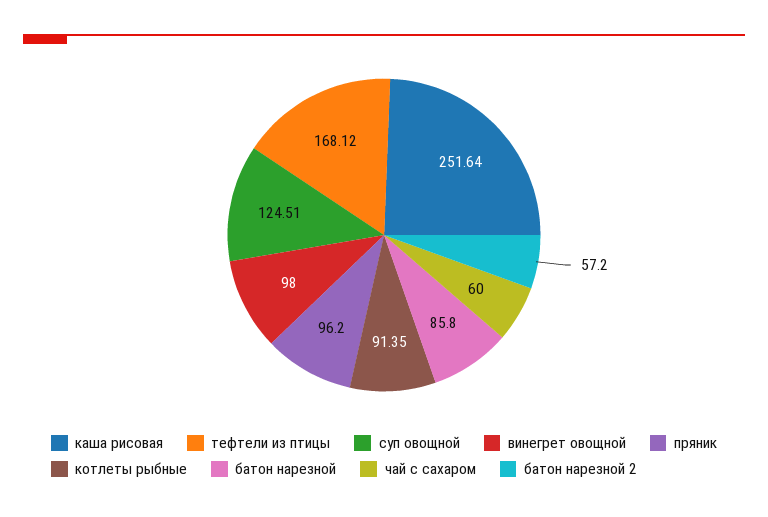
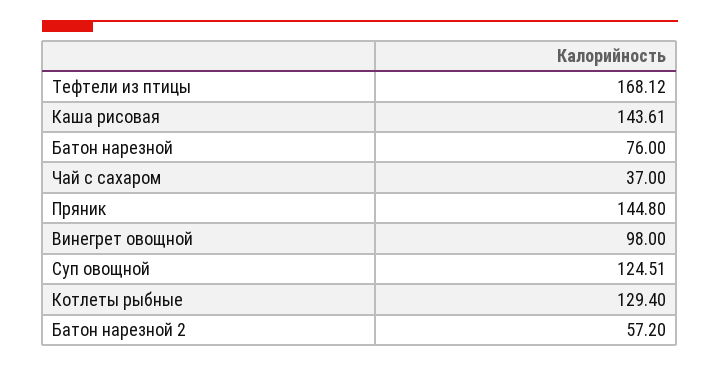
каша рисовая: 251.64 -> 143.61
пряник: 96.2 -> 144.8
котлеты рыбные: 91.35 -> 129.4
батон нарезной: 85.8 -> 76
чай с сахаром: 60 -> 37

